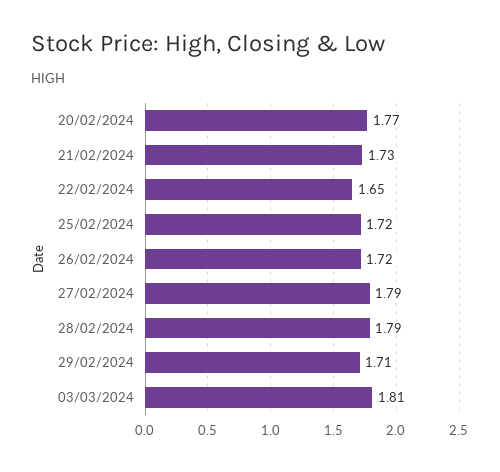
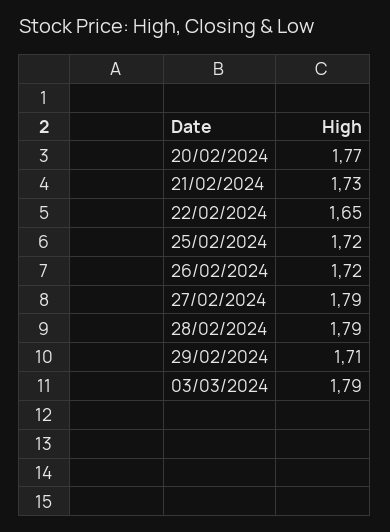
03/03/2024: 1.81 -> 1.79

